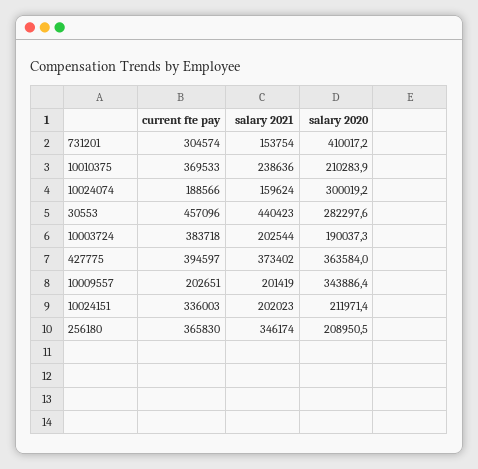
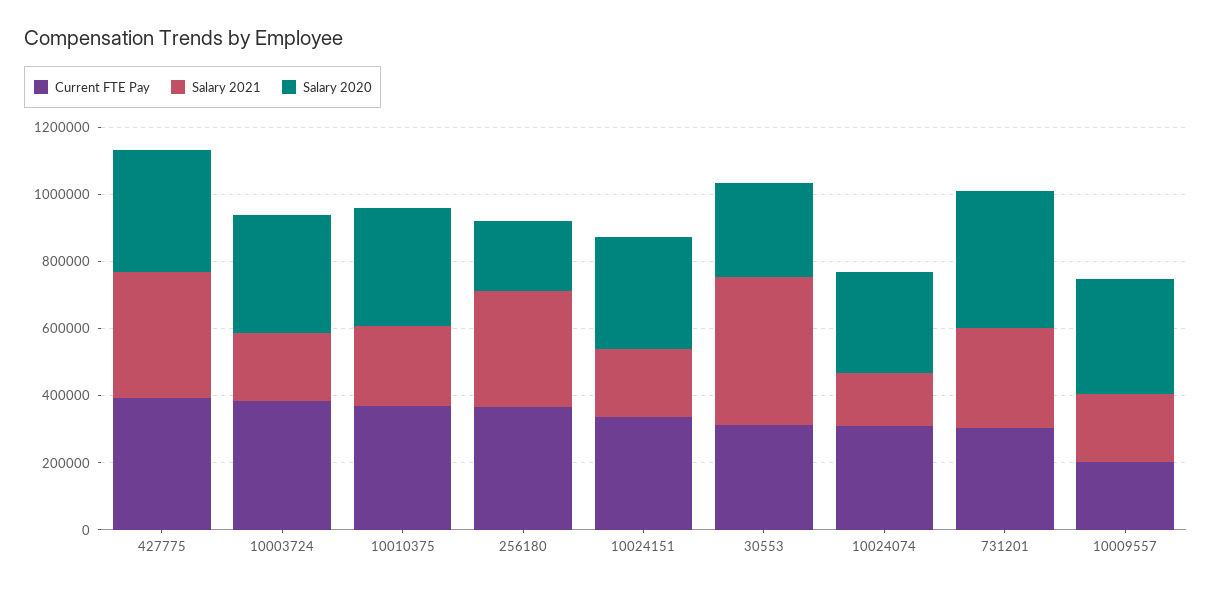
salary 2021, 731201: 153754 -> 300000
salary 2020, 10010375: 210283.9 -> 350000
current fte pay, 10024074: 188566 -> 300000
current fte pay, 30553: 457096 -> 300000
salary 2020, 10003724: 190037.3 -> 350000
salary 2020, 10024151: 211971.4 -> 350000

